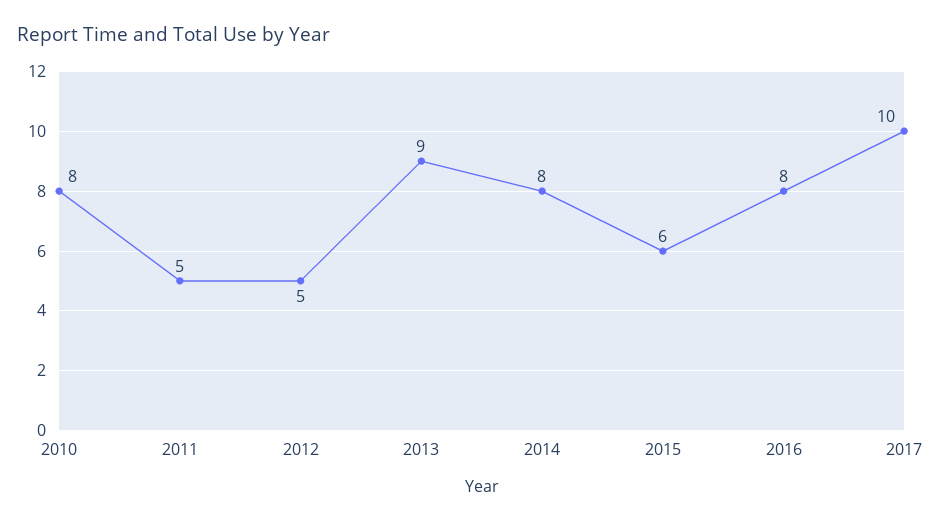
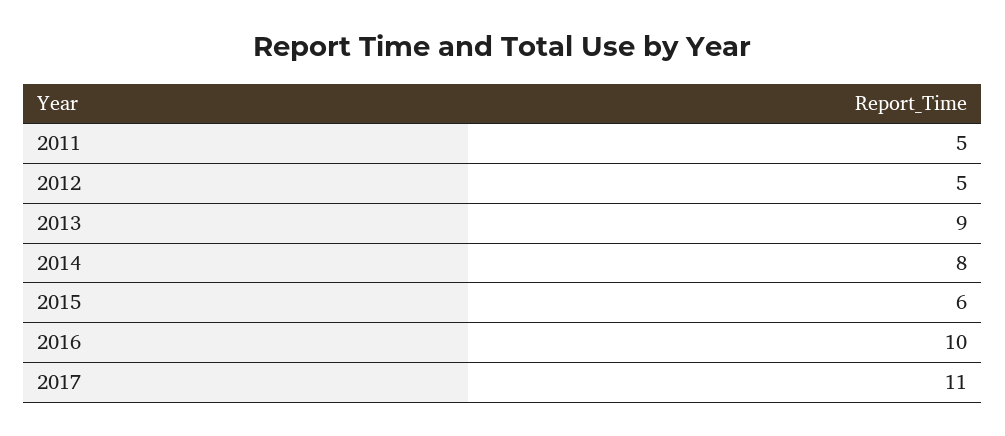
2010: 8 -> none
2016: 8 -> 10
2017: 10 -> 11

